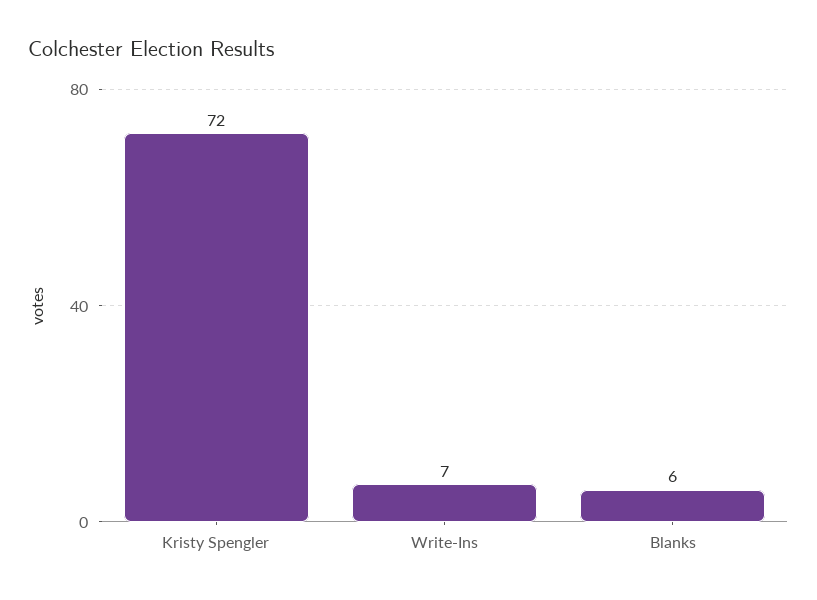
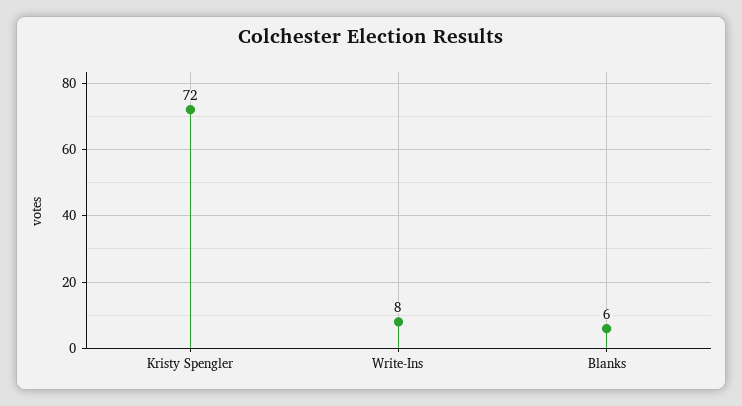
Write-Ins: 7 -> 8

